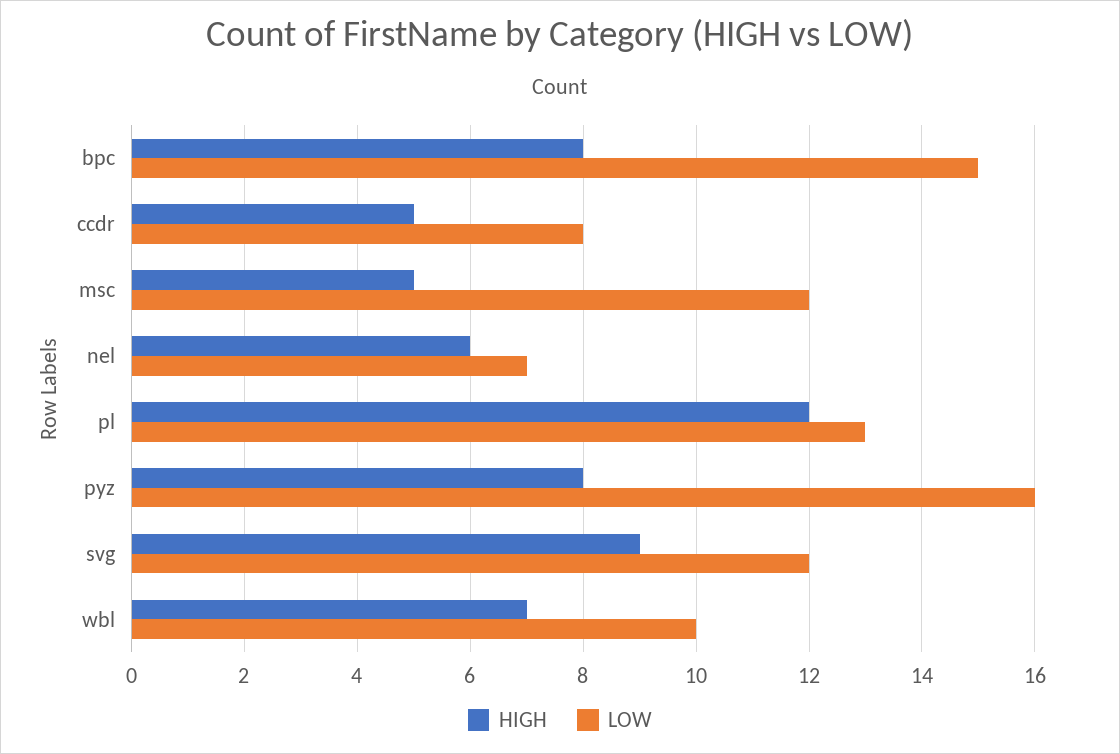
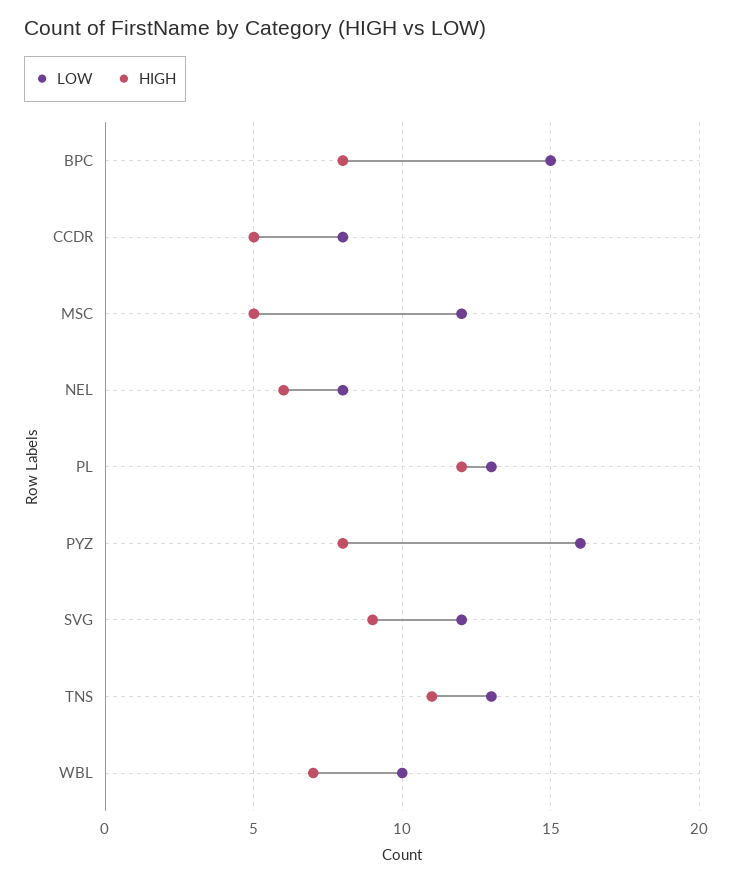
LOW, nel: 7 -> 8
LOW, TNS: none -> 13
HIGH, TNS: none -> 11

